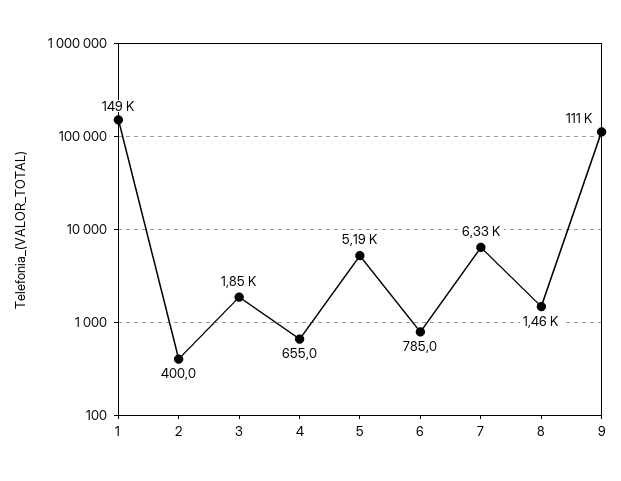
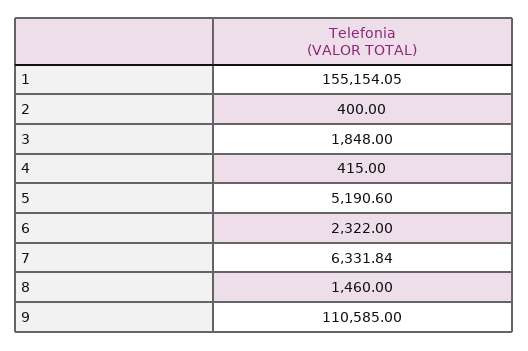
1: 149000 -> 155154.05
4: 655 -> 415
6: 785 -> 2322

